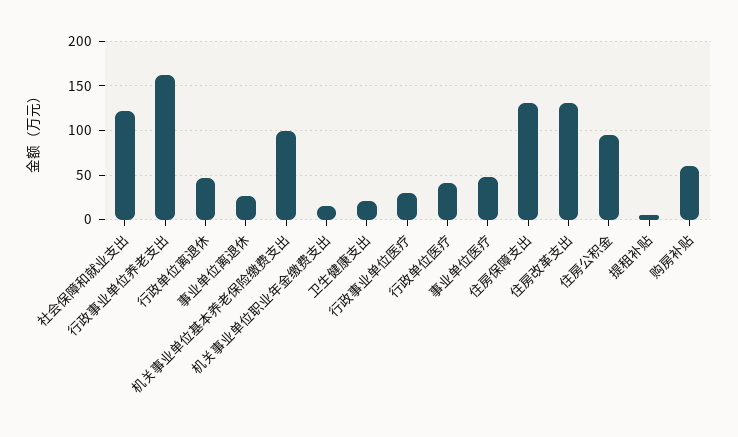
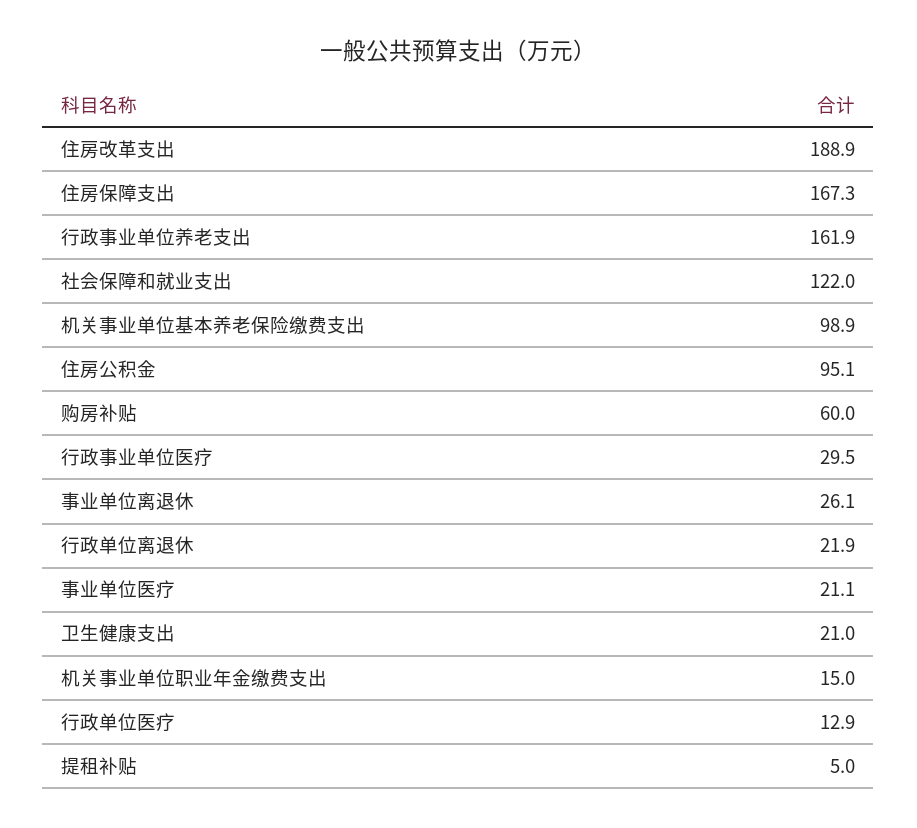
行政单位离退休: 50 -> 21.9
行政单位医疗: 40 -> 12.9
事业单位医疗: 50 -> 21.1
住房保障支出: 130 -> 167.3
住房改革支出: 130 -> 188.9

